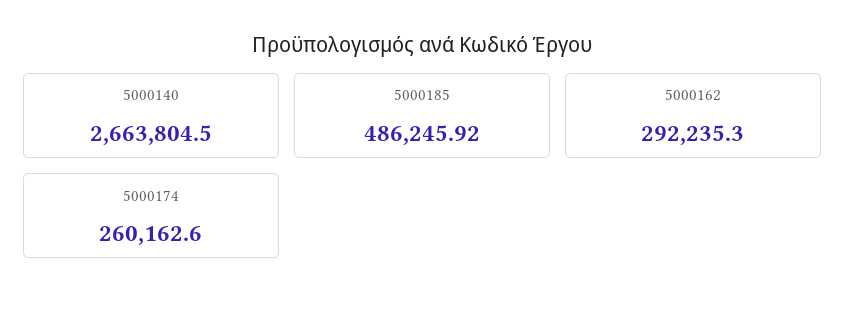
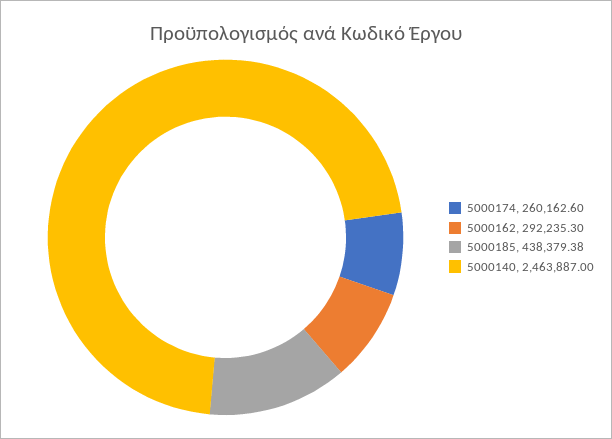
5000140: 2663804.5 -> 2463887
5000185: 486245.92 -> 438379.38

